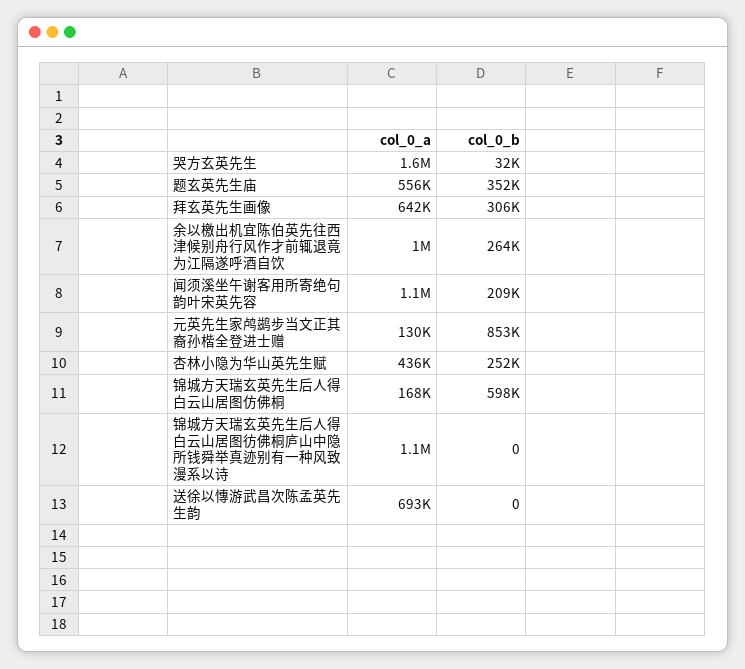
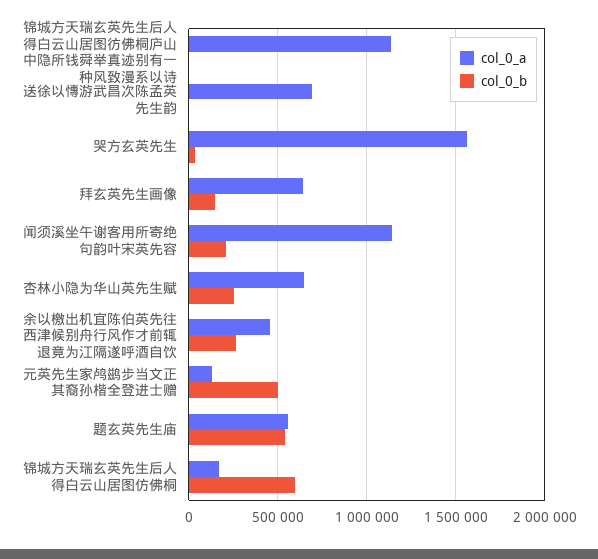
col_0_b, 题玄英先生庙: 352000 -> 550000
col_0_b, 拜玄英先生画像: 306000 -> 150000
col_0_a, 余以檄出机宜陈伯英先往西津候别舟行风作才前辄退竟为江隔遂呼酒自饮: 1000000 -> 450000
col_0_b, 元英先生家鸬鹚步当文正其裔孙楷全登进士赠: 853000 -> 500000
col_0_a, 杏林小隐为华山英先生赋: 436000 -> 650000

